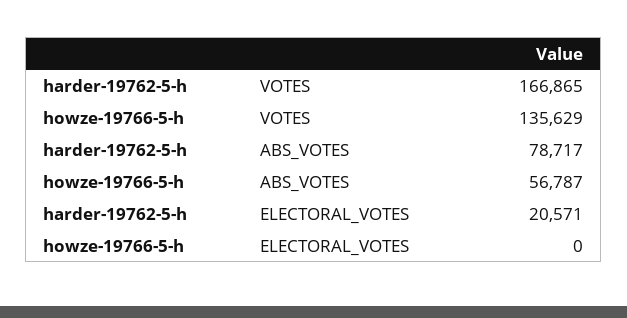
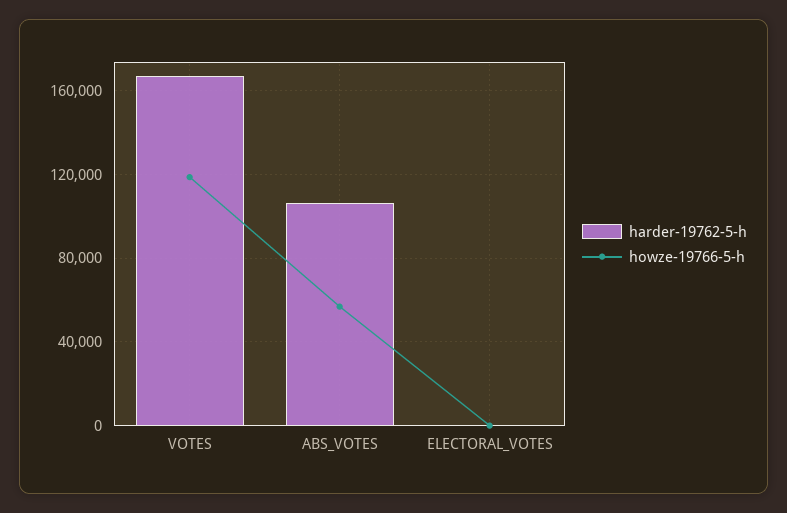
howze-19766-5-h, VOTES: 135629 -> 120000
harder-19762-5-h, ABS_VOTES: 78717 -> 105000
harder-19762-5-h, ELECTORAL_VOTES: 20571 -> 0

